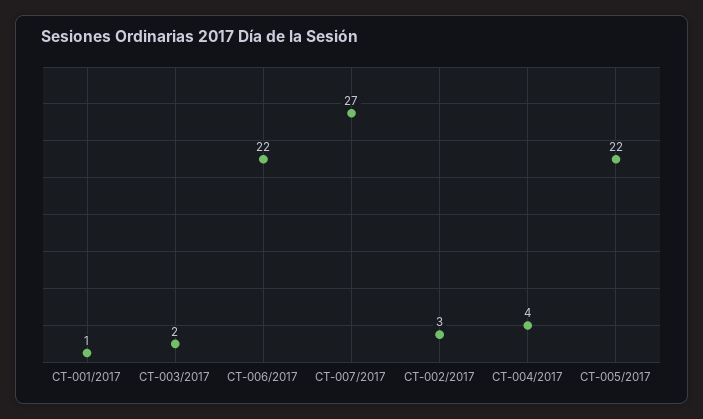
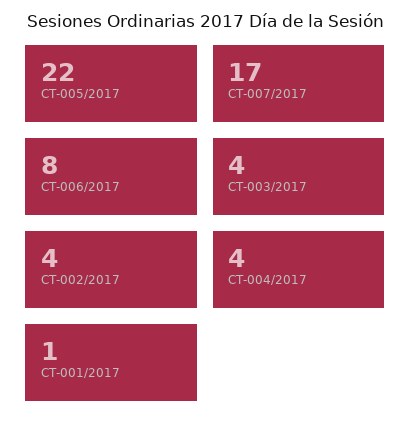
CT-003/2017: 2 -> 4
CT-006/2017: 22 -> 8
CT-007/2017: 27 -> 17
CT-002/2017: 3 -> 4

